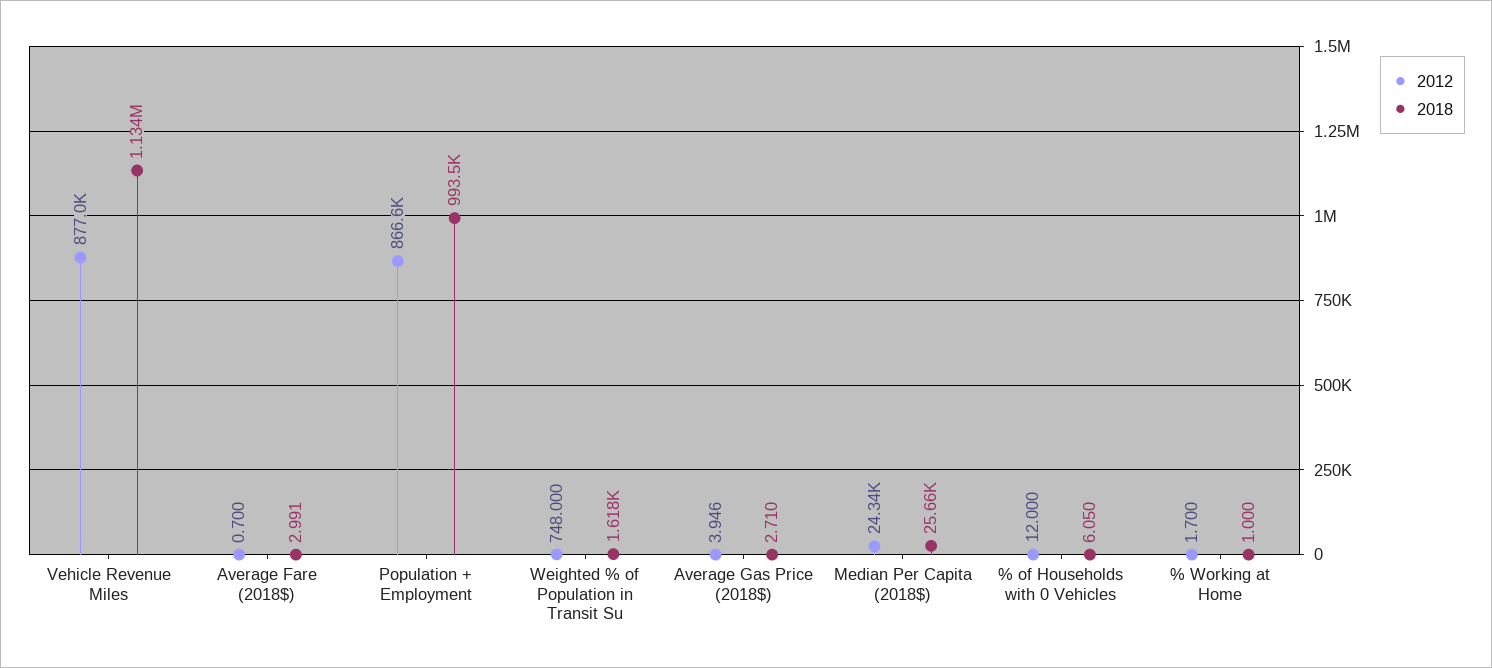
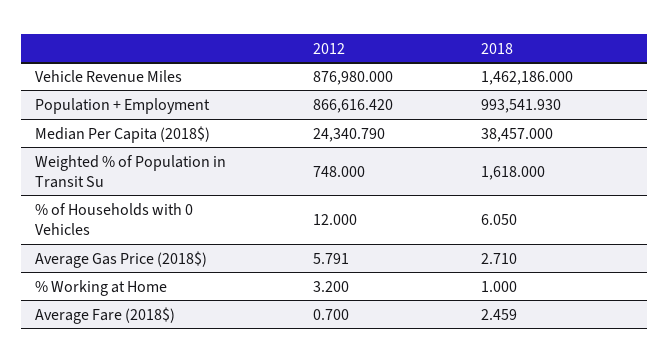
2018, Vehicle Revenue Miles: 1134000 -> 1462186
2018, Average Fare (2018$): 2.991 -> 2.459
2012, Average Gas Price (2018$): 3.946 -> 5.791
2018, Median Per Capita (2018$): 25660 -> 38457
2012, % Working at Home: 1.7 -> 3.2

